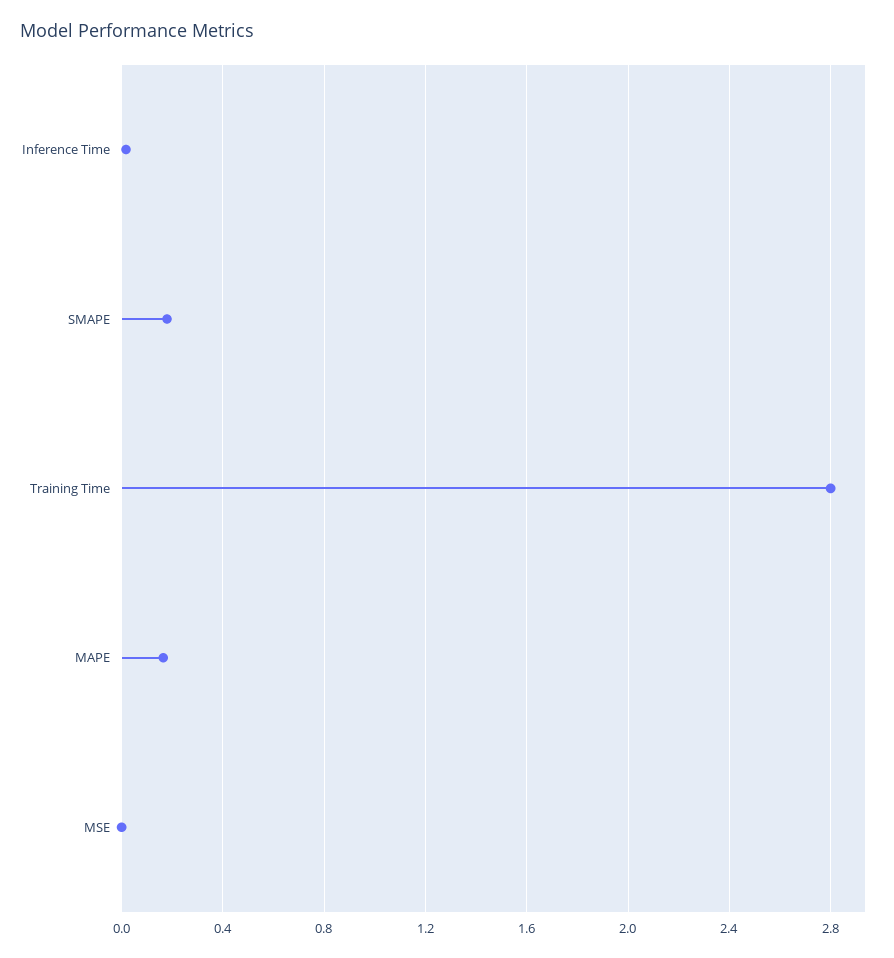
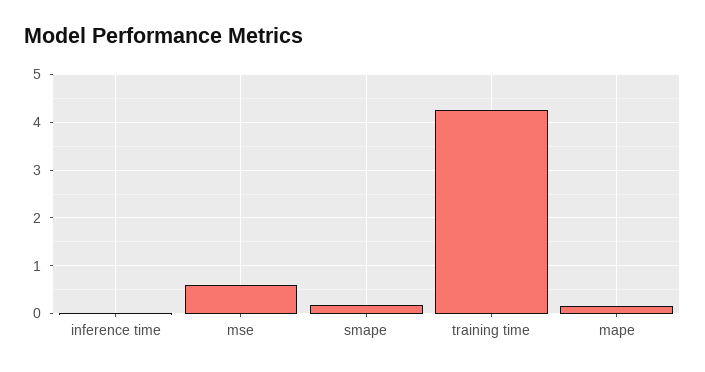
Training Time: 2.8 -> 4.2
MSE: 0 -> 0.6

